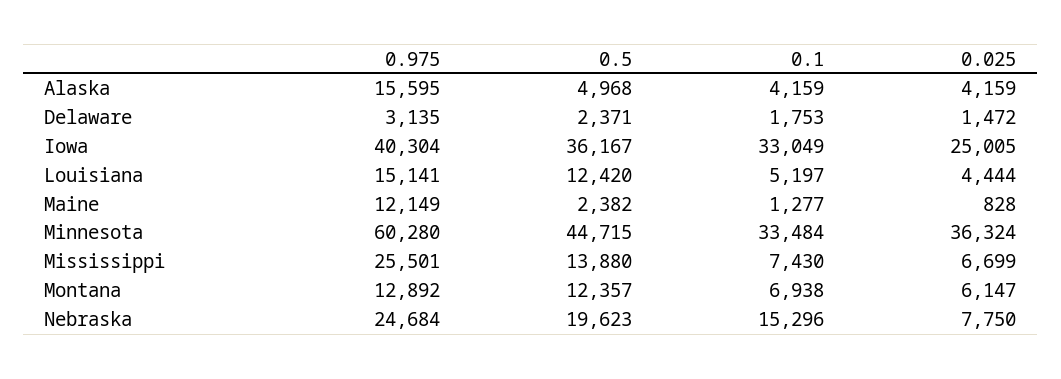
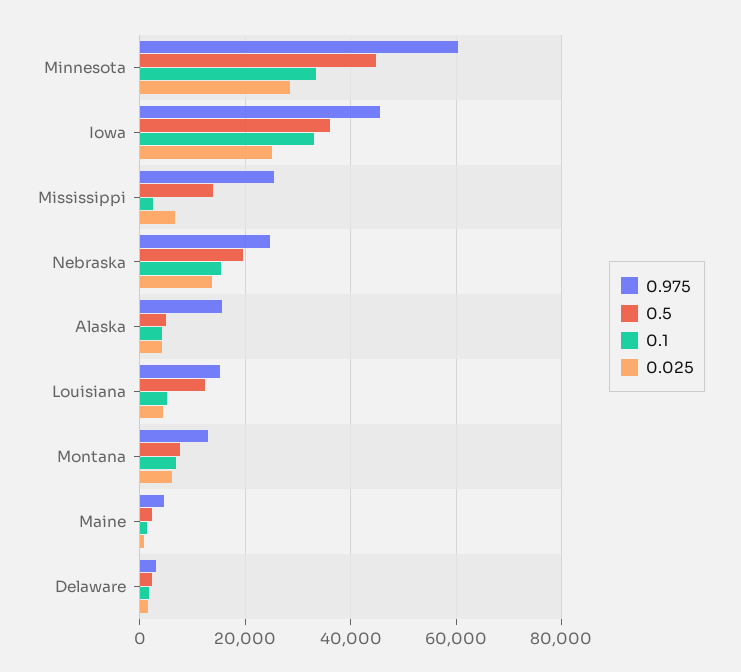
0.975, Iowa: 40304 -> 46000
0.975, Maine: 12149 -> 4000
0.025, Minnesota: 36324 -> 28000
0.1, Mississippi: 7430 -> 2000
0.5, Montana: 12357 -> 8000
0.025, Nebraska: 7750 -> 14000

